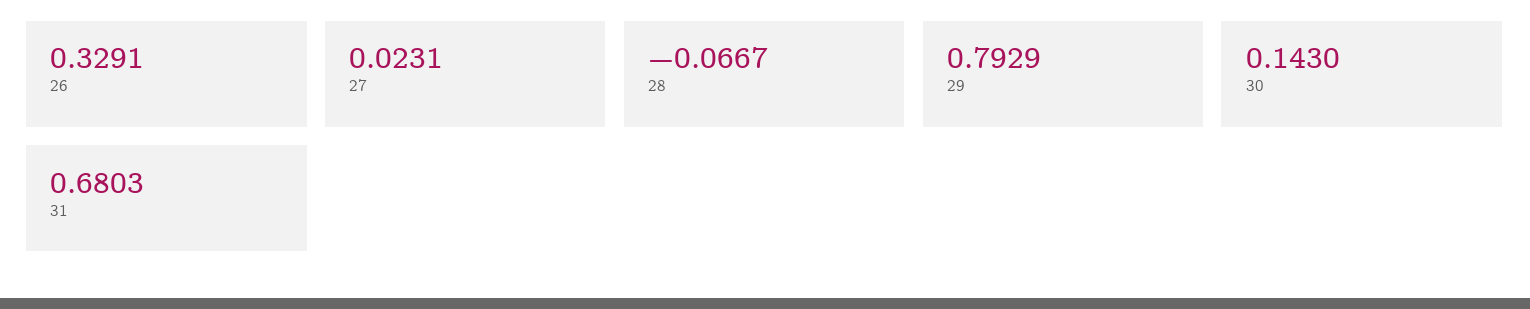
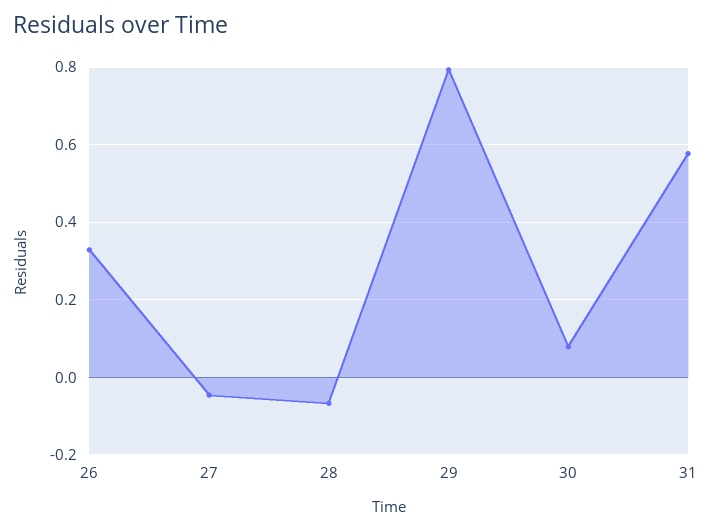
27: 0.0231 -> -0.04
30: 0.143 -> 0.08
31: 0.6803 -> 0.58

